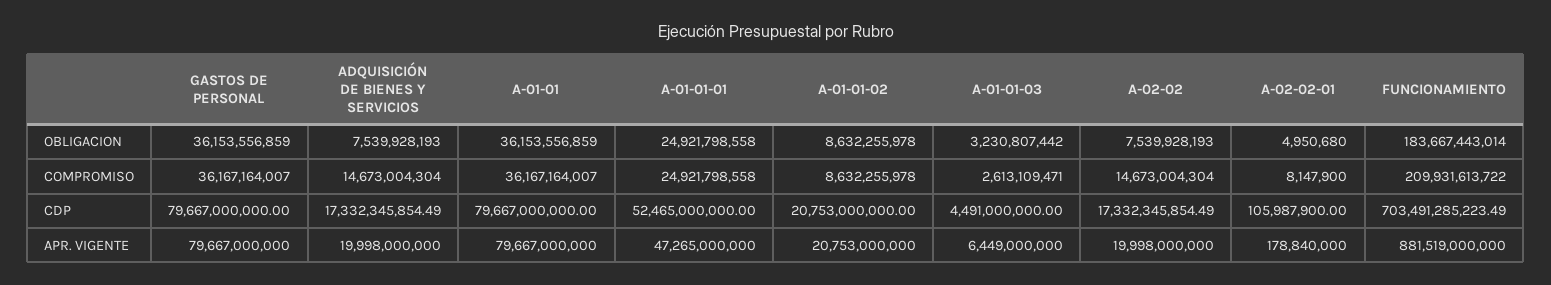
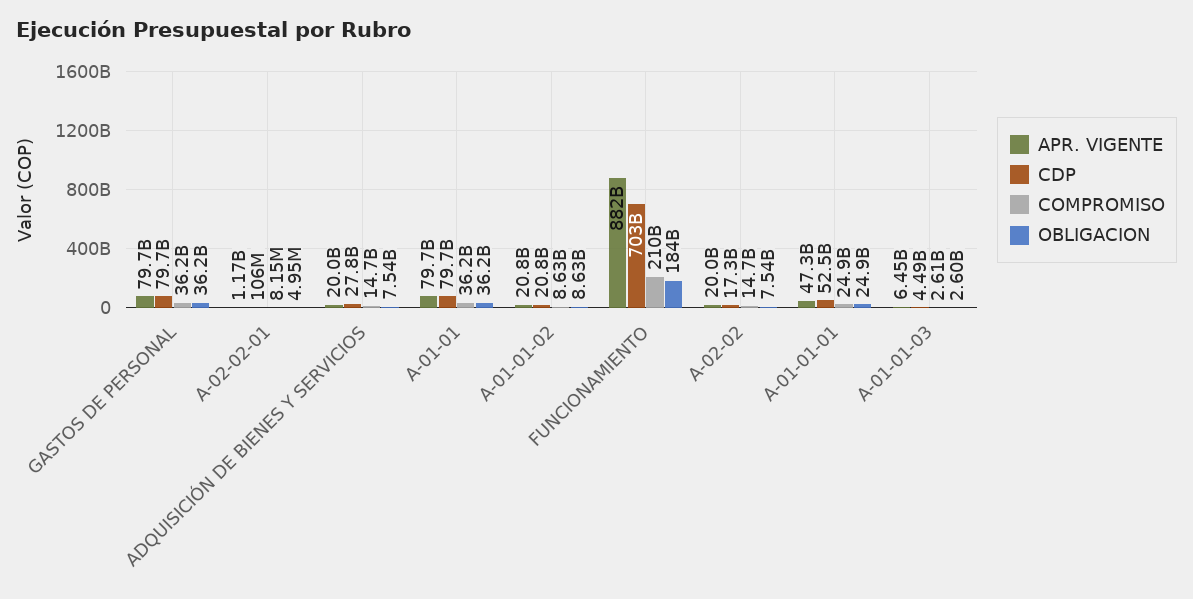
OBLIGACION, A-01-01-03: 3230807442 -> 2600000000
CDP, ADQUISICIÓN DE BIENES Y SERVICIOS: 17332345854.49 -> 27800000000
APR. VIGENTE, A-02-02-01: 178840000 -> 1170000000

